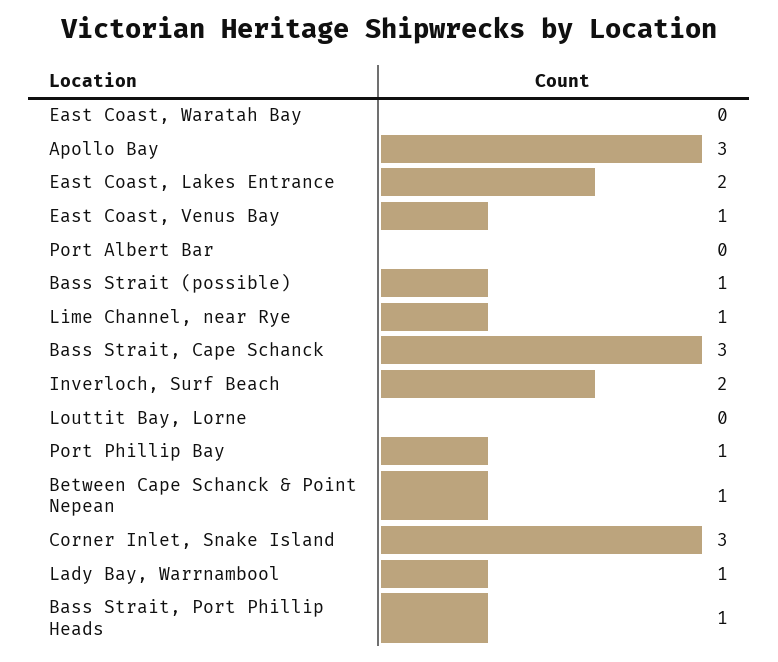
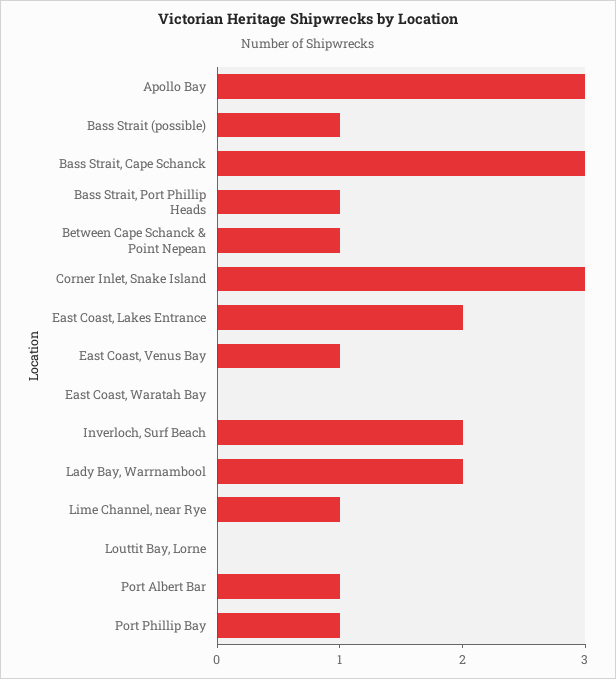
Port Albert Bar: 0 -> 1
Lady Bay, Warrnambool: 1 -> 2

